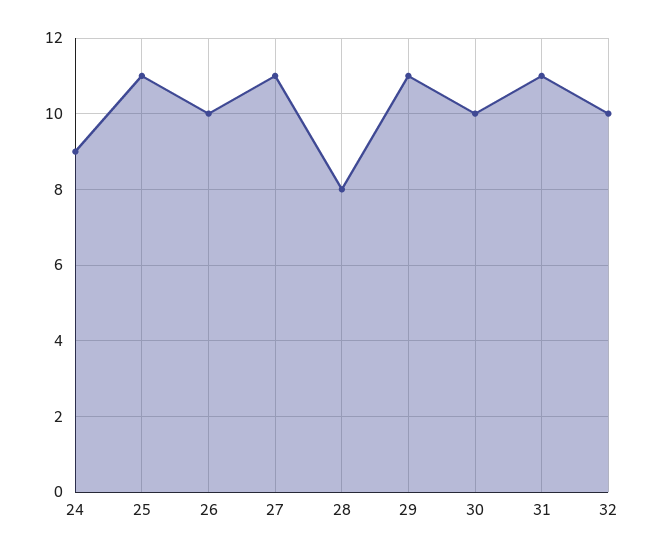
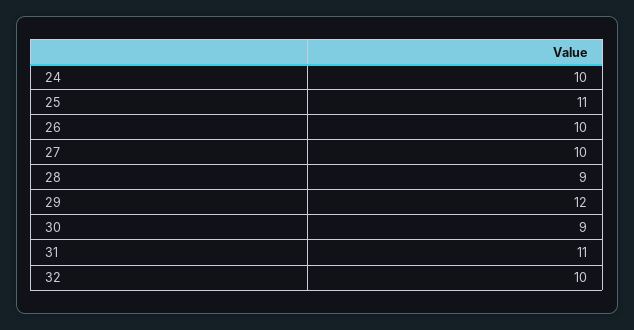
24: 9 -> 10
27: 11 -> 10
28: 8 -> 9
29: 11 -> 12
30: 10 -> 9

